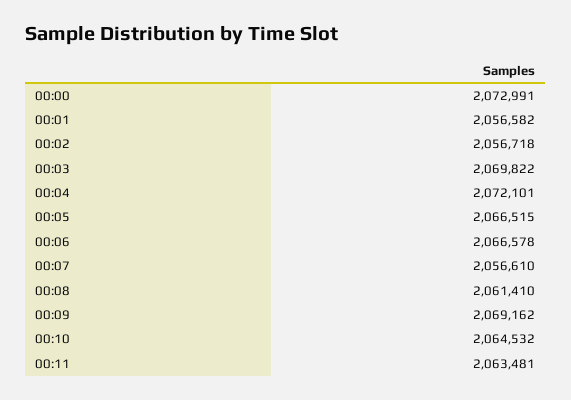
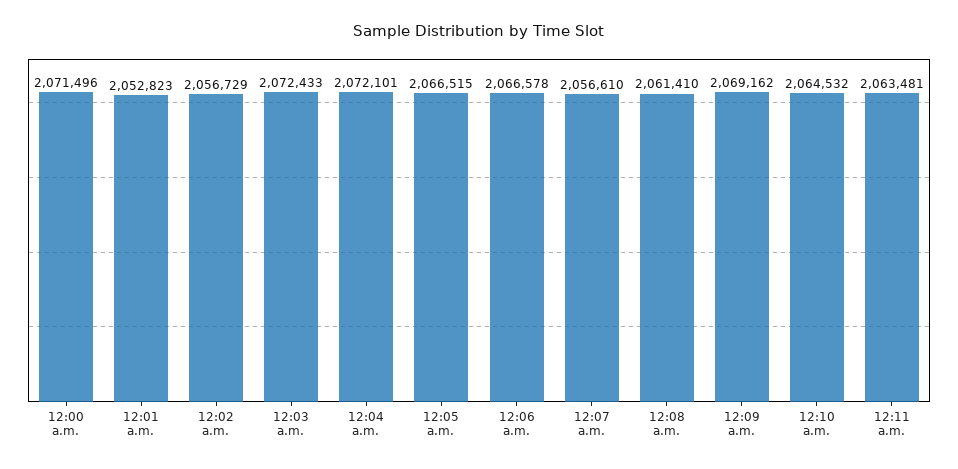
00:00: 2072991 -> 2071496
00:01: 2056582 -> 2052823
00:02: 2056718 -> 2056729
00:03: 2069822 -> 2072433

